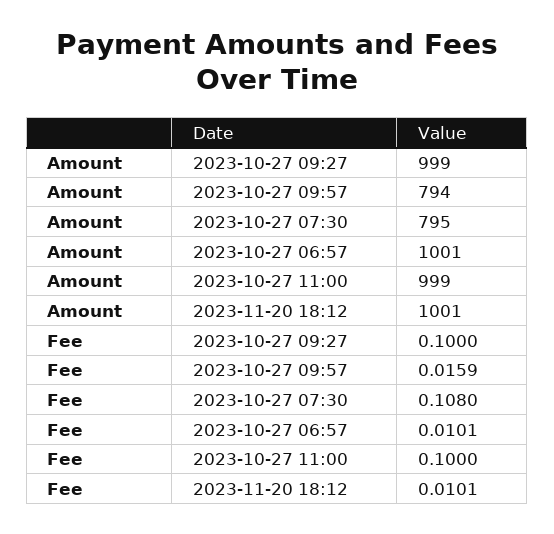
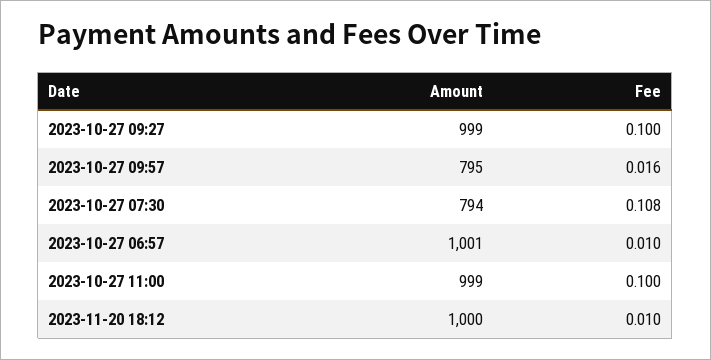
Amount, 2023-10-27 09:57: 794 -> 795
Amount, 2023-10-27 07:30: 795 -> 794
Amount, 2023-11-20 18:12: 1001 -> 1000

